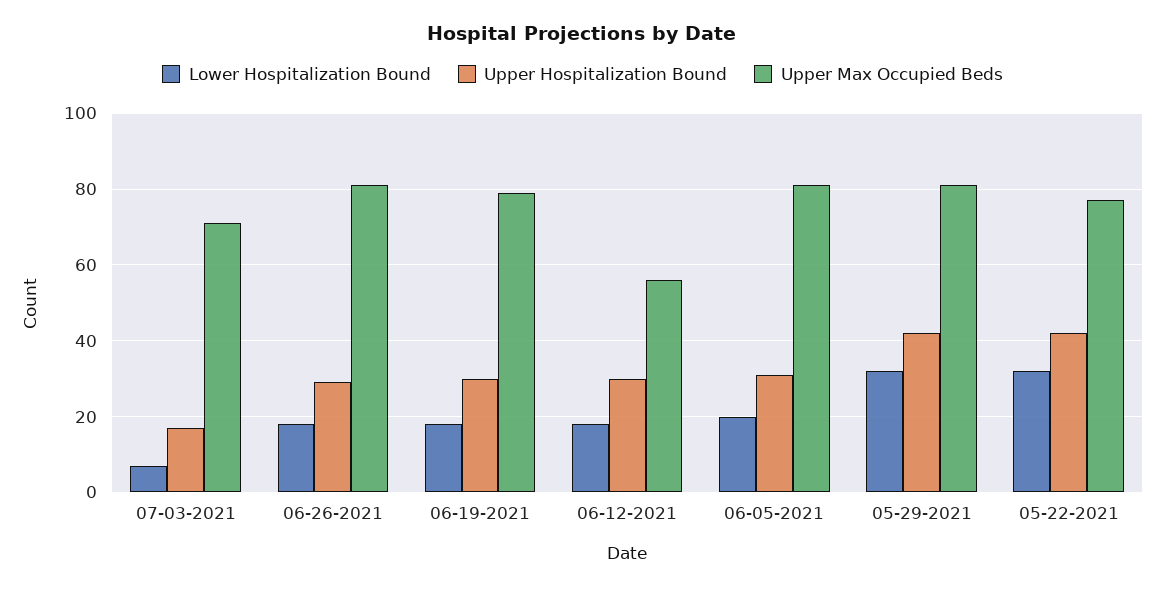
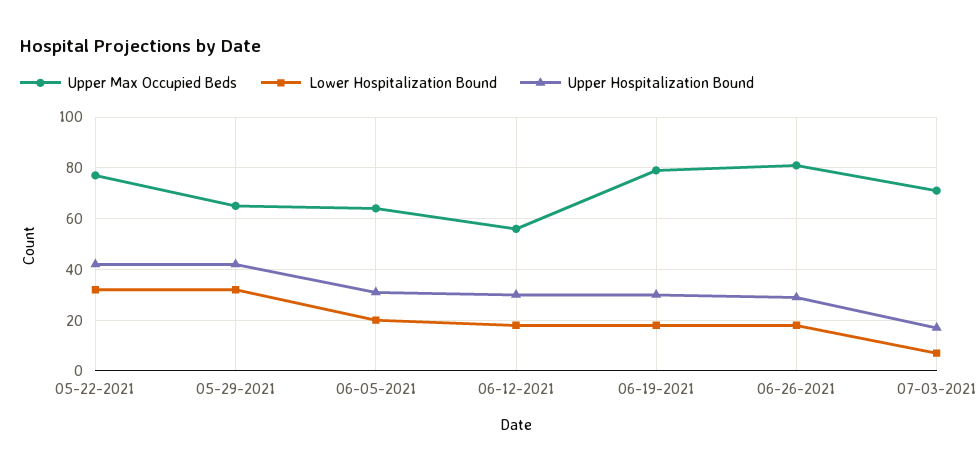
Upper Max Occupied Beds, 06-05-2021: 80 -> 65
Upper Max Occupied Beds, 05-29-2021: 80 -> 65

